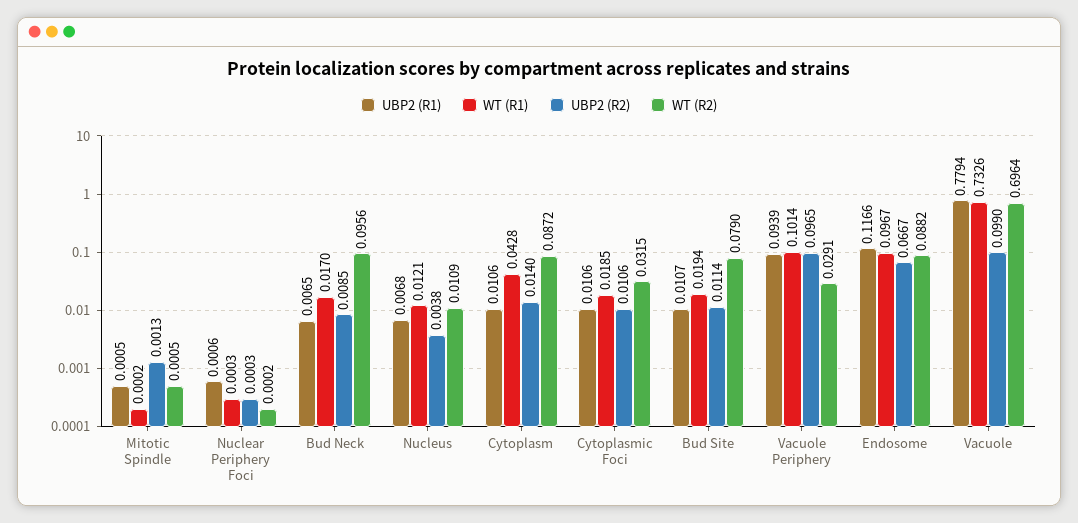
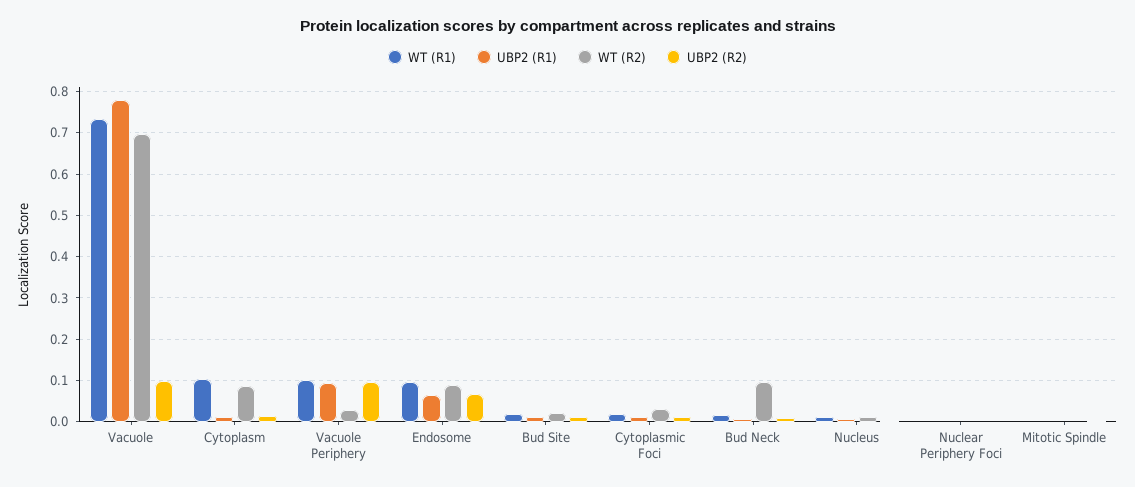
WT (R1), Cytoplasm: 0.0428 -> 0.1
WT (R2), Bud Site: 0.079 -> 0.02
UBP2 (R1), Endosome: 0.1166 -> 0.06

